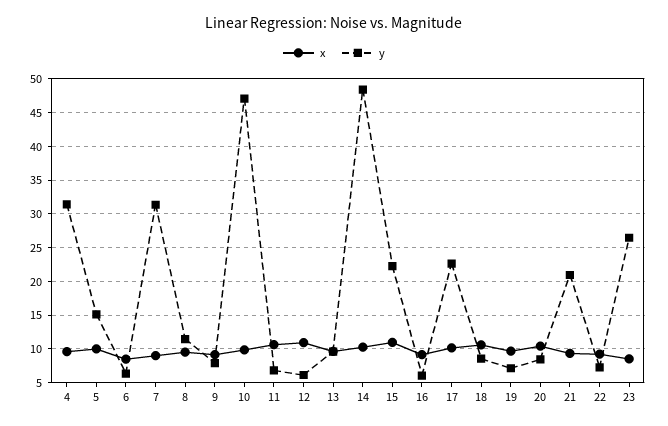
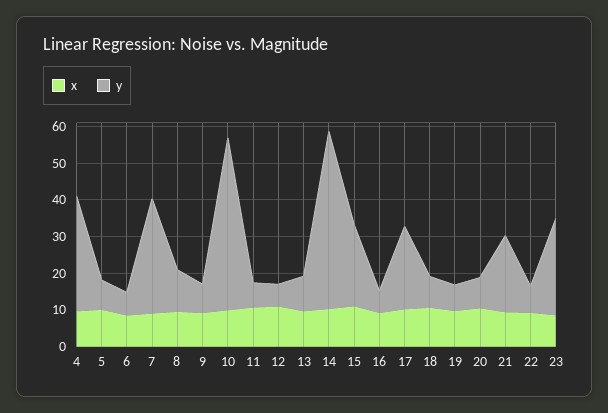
y, 5: 15 -> 7.5

